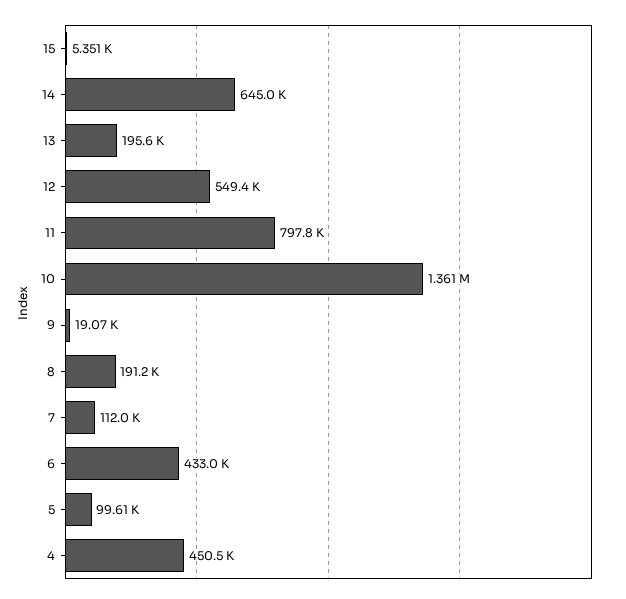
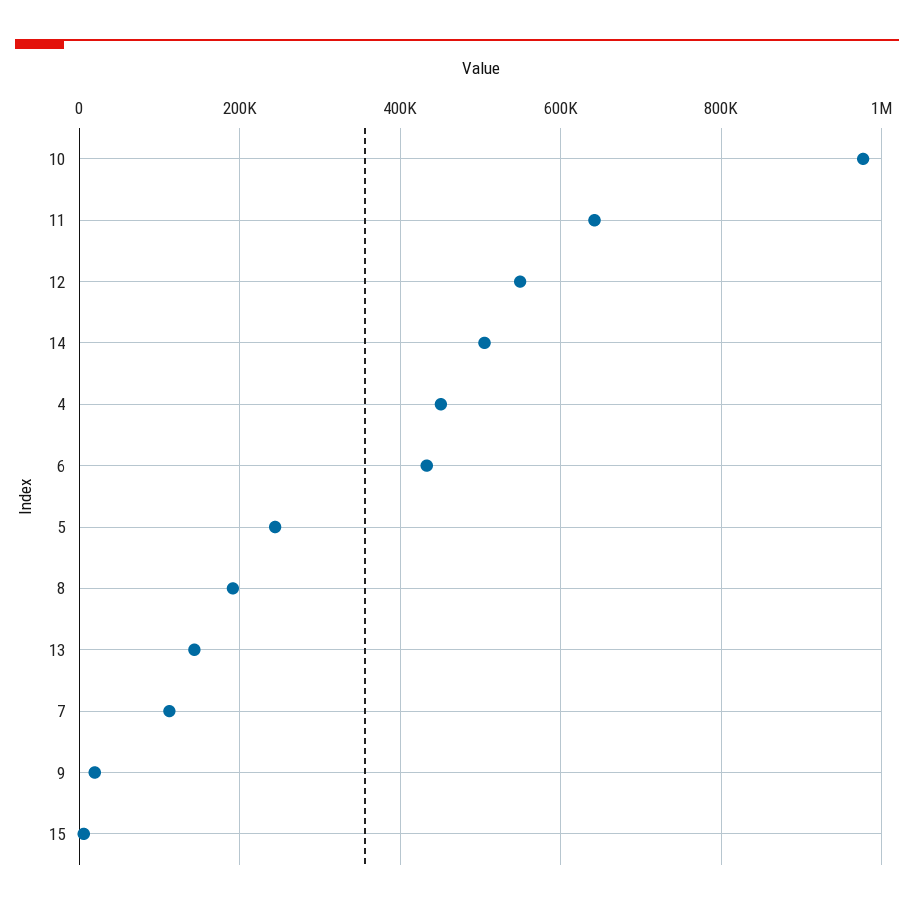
14: 645000 -> 500000
13: 195600 -> 140000
11: 797800 -> 640000
10: 1361000 -> 980000
5: 99610 -> 240000

